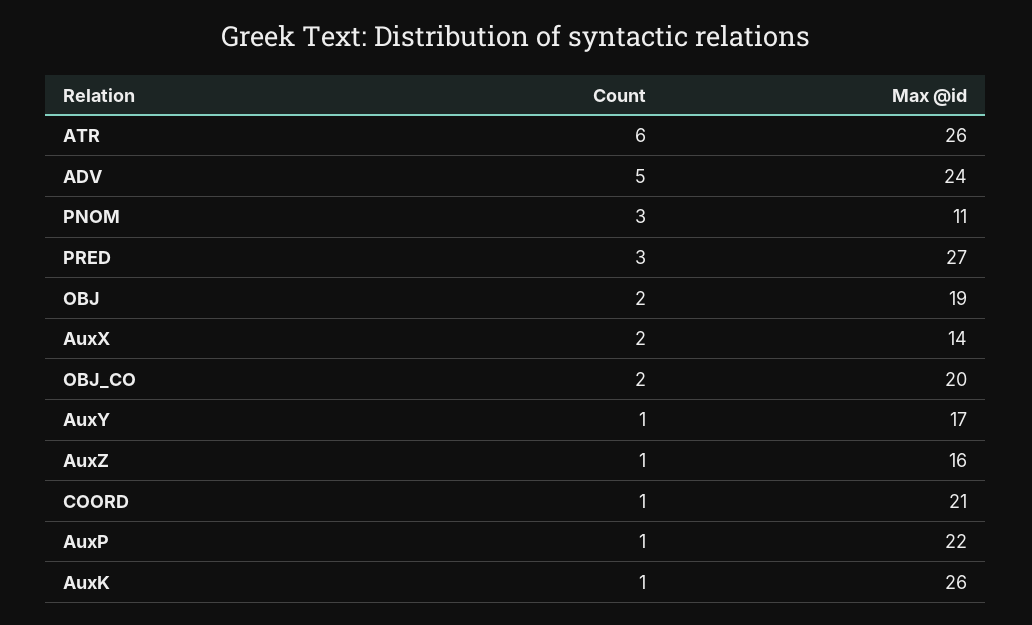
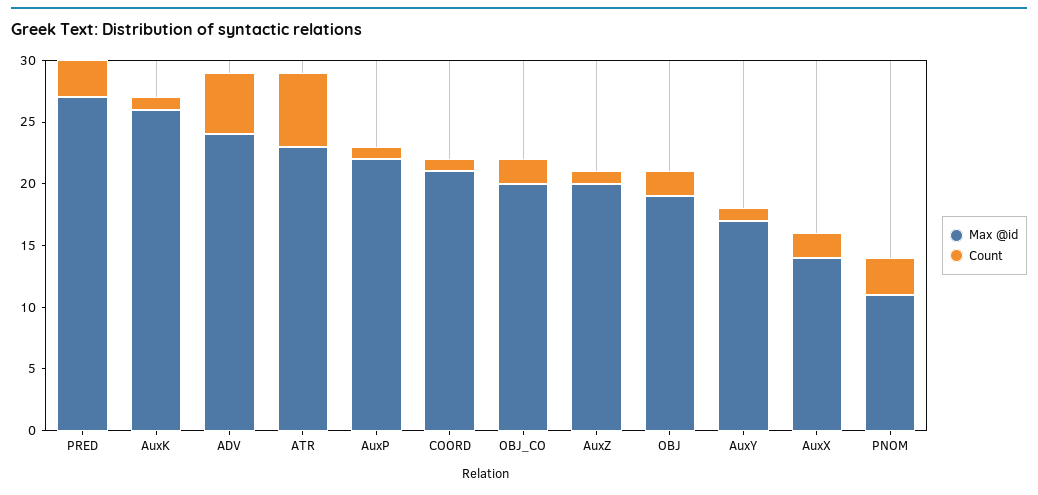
Max @id, ATR: 26 -> 23
Max @id, AuxZ: 16 -> 20

